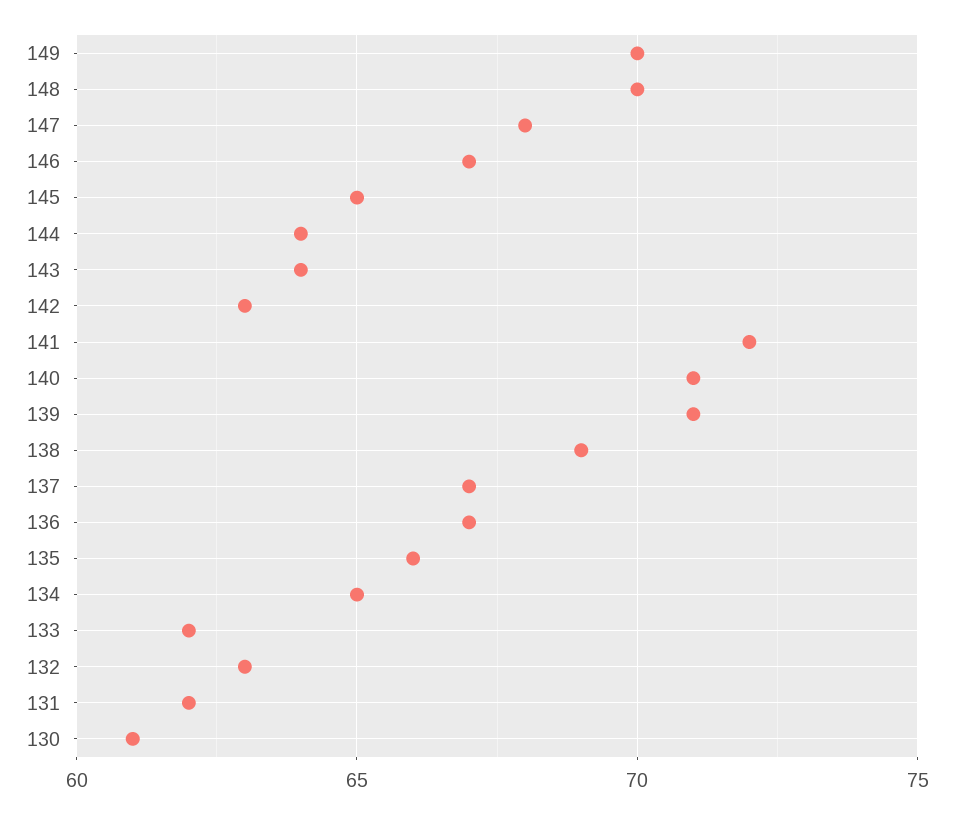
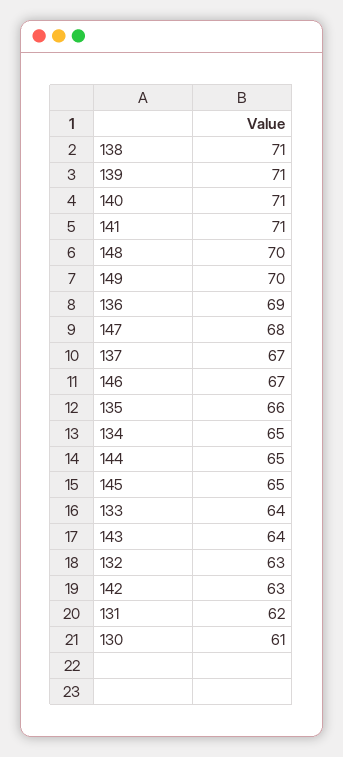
144: 64 -> 65
141: 72 -> 71
138: 69 -> 71
136: 67 -> 69
133: 62 -> 64

